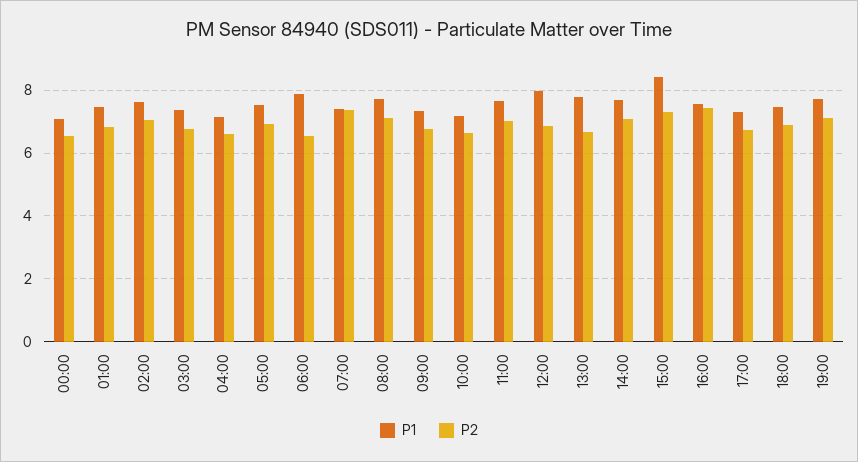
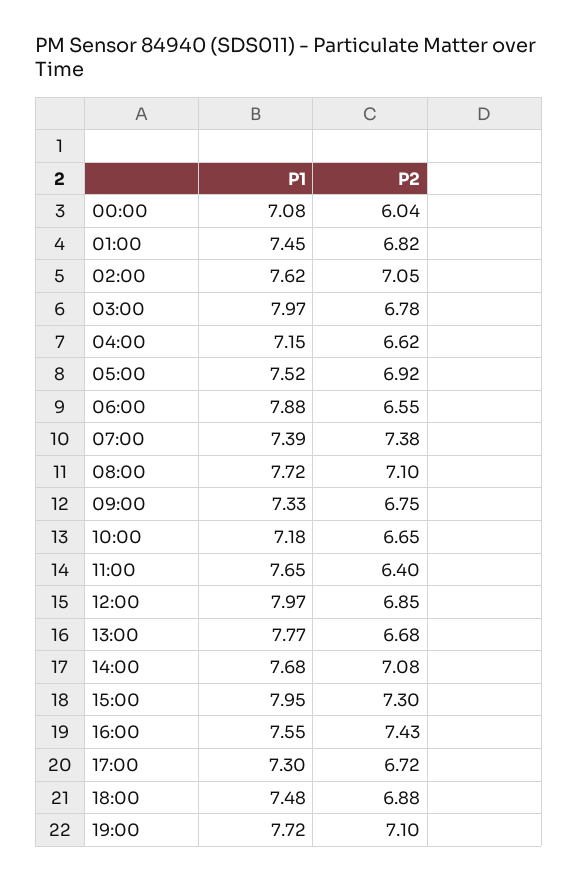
P2, 00:00: 6.6 -> 6.04
P1, 03:00: 7.4 -> 7.97
P2, 11:00: 7 -> 6.4
P1, 15:00: 8.4 -> 7.95

